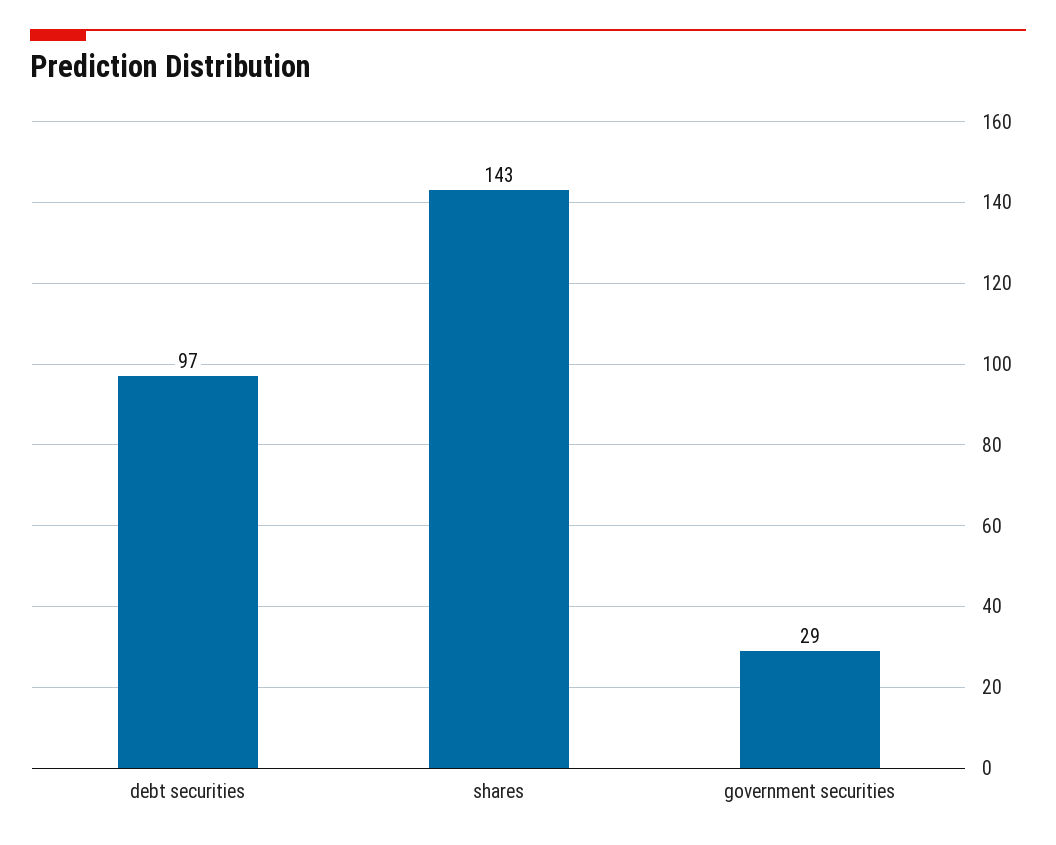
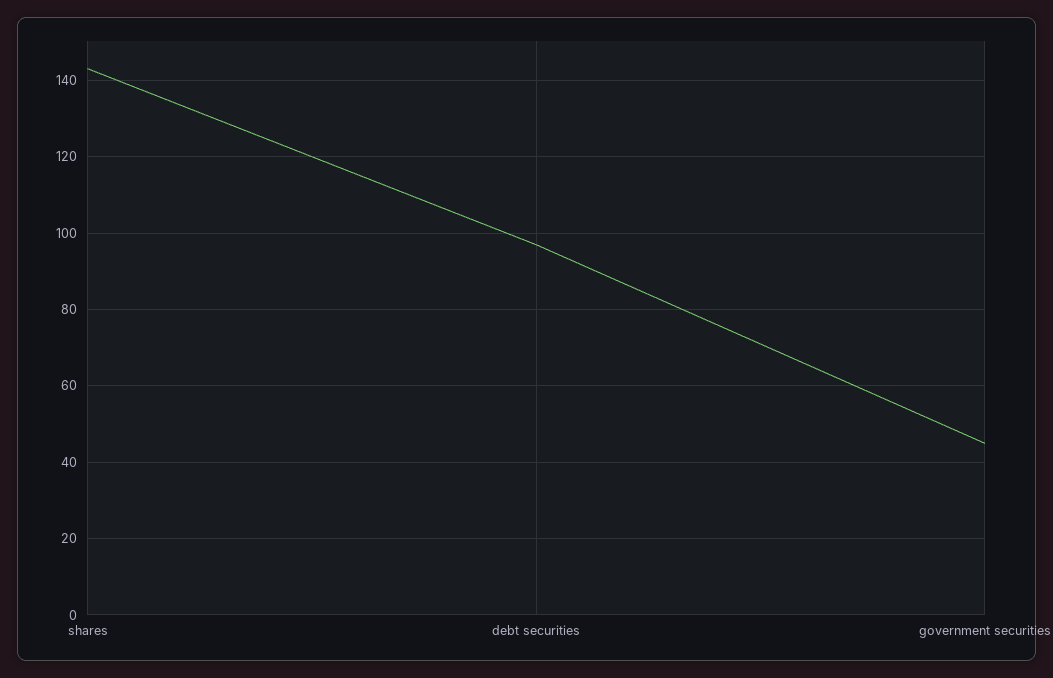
government securities: 29 -> 45

